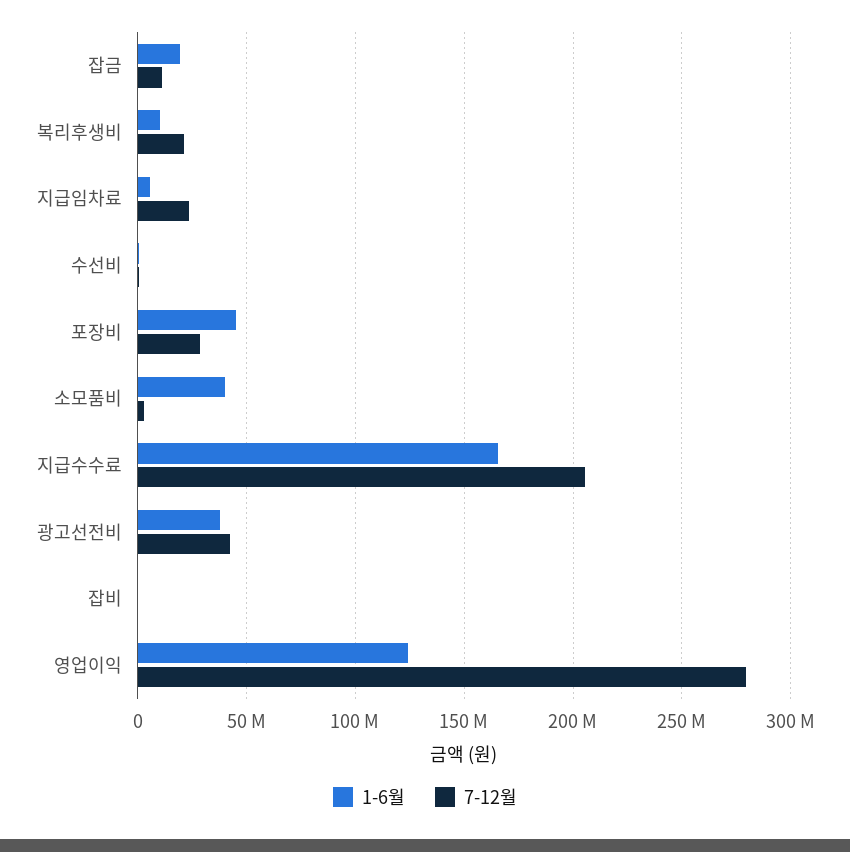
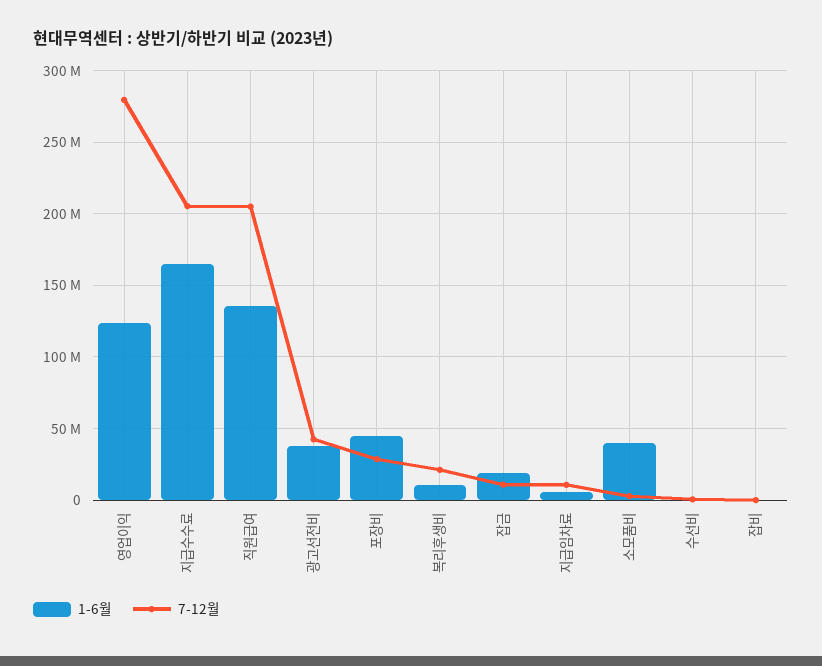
7-12월, 지급임차료: 25000000 -> 10000000
1-6월, 직원급여: none -> 135000000
7-12월, 직원급여: none -> 205000000

